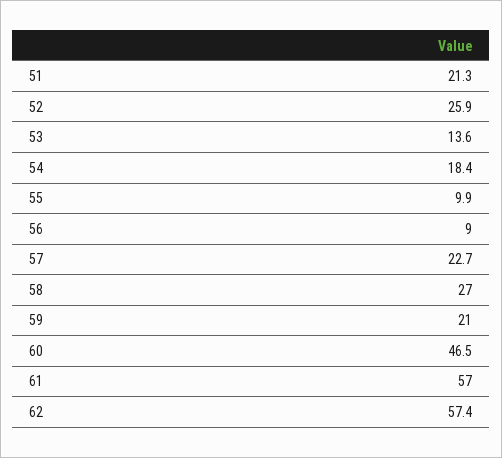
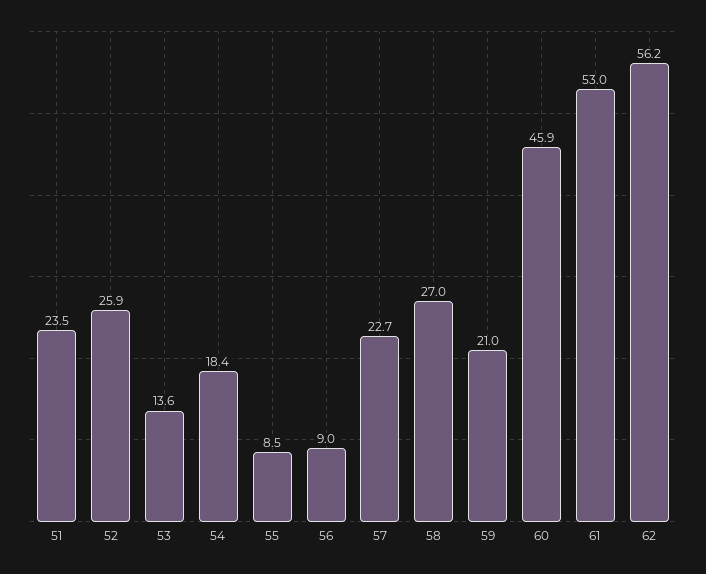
51: 21.3 -> 23.5
55: 9.9 -> 8.5
60: 46.5 -> 45.9
61: 57 -> 53
62: 57.4 -> 56.2

